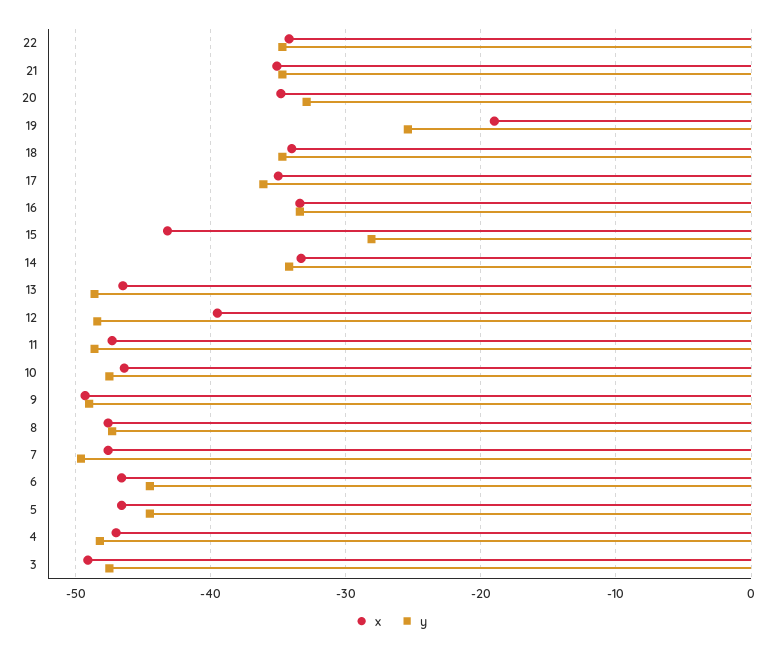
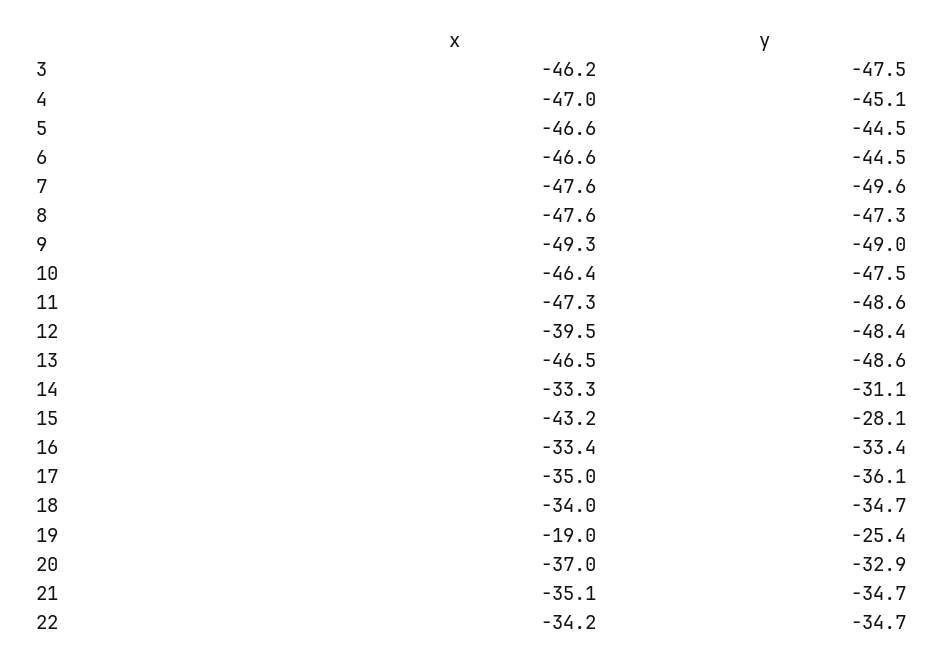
x, 20: -35 -> -37
y, 14: -34 -> -31.1
y, 4: -48 -> -45.1
x, 3: -49 -> -46.2

